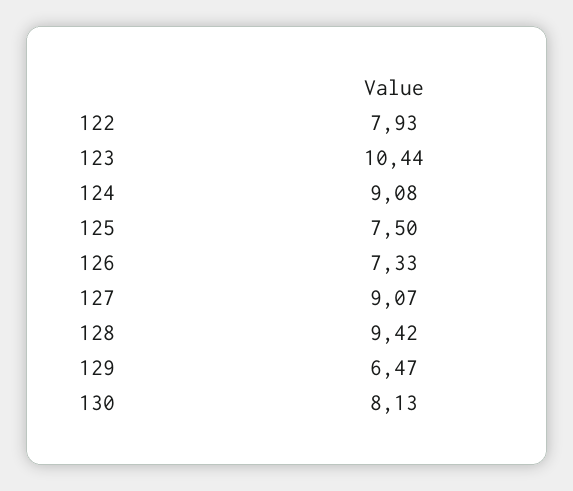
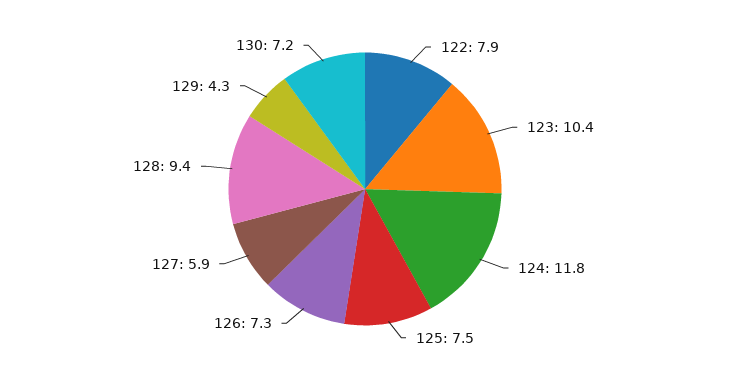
124: 9.08 -> 11.8
127: 9.07 -> 5.9
129: 6.47 -> 4.3
130: 8.13 -> 7.2

